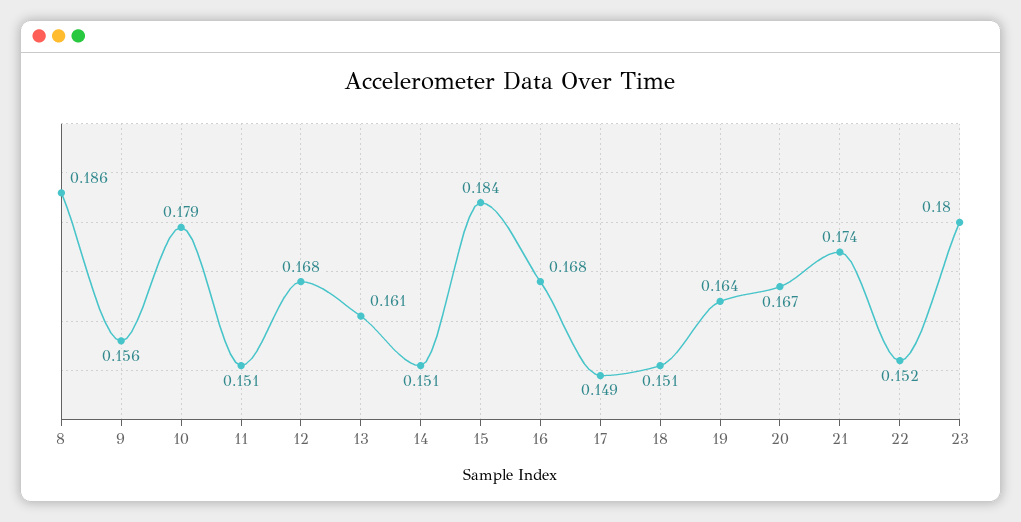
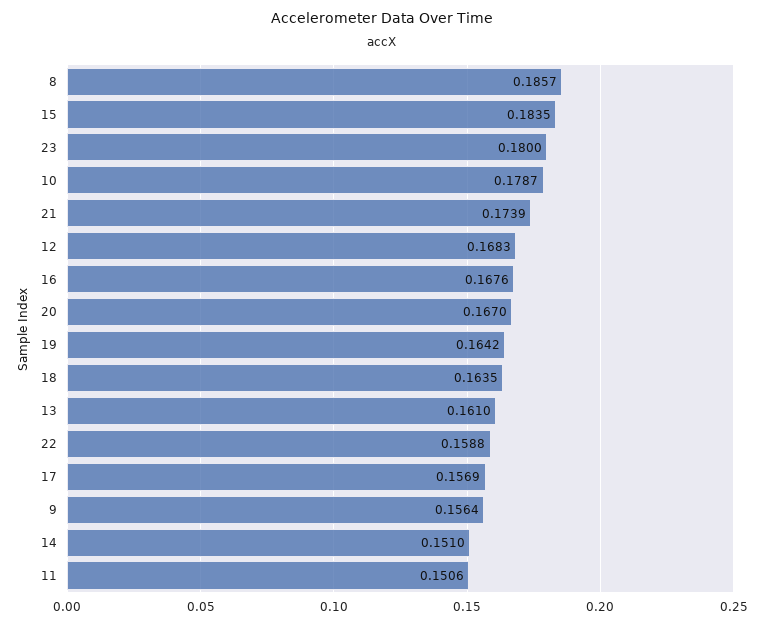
17: 0.149 -> 0.1569
18: 0.151 -> 0.1635
22: 0.152 -> 0.1588

